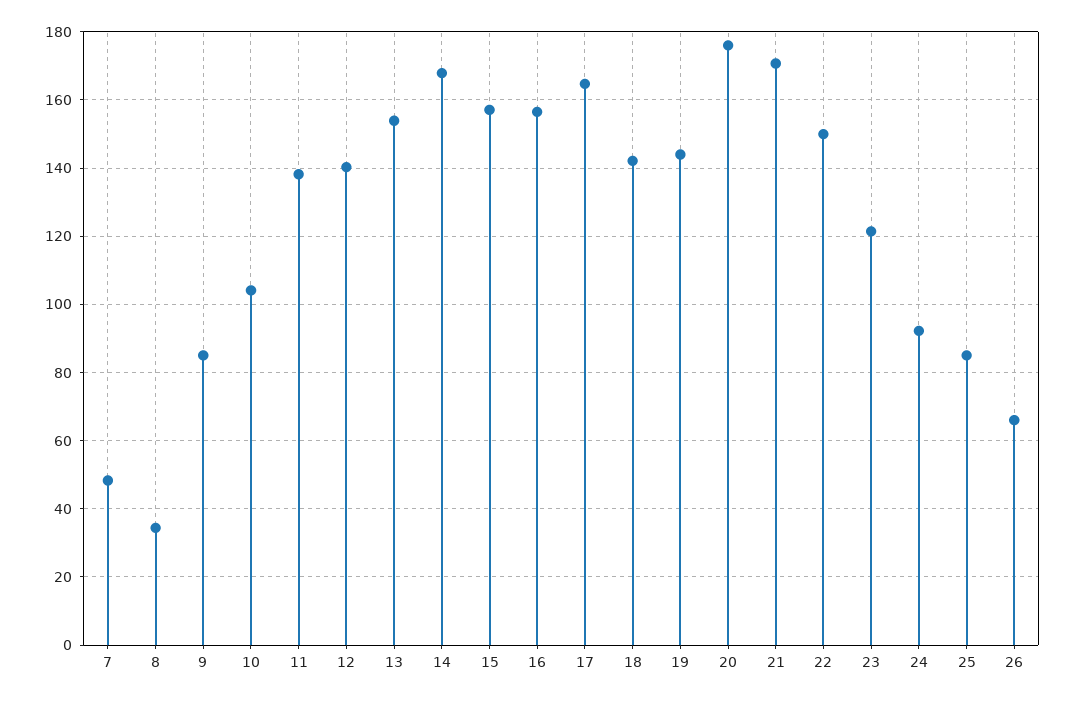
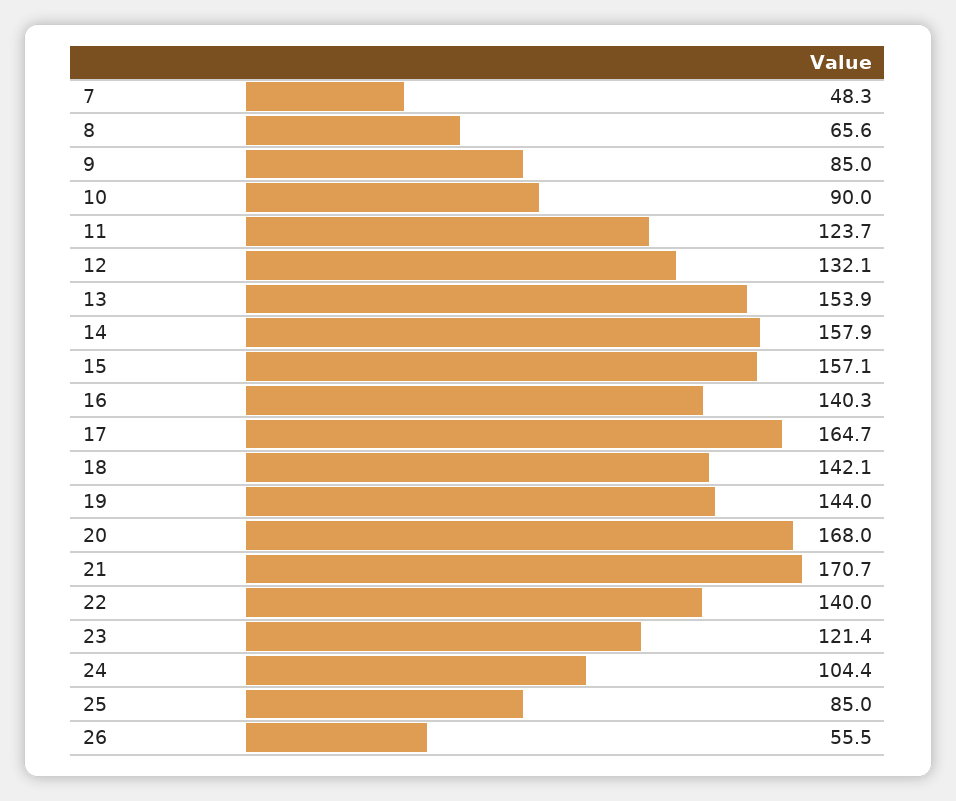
8: 34 -> 65.6
10: 104 -> 90
11: 138 -> 123.7
12: 140 -> 132.1
14: 168 -> 157.9
16: 156 -> 140.3
20: 176 -> 168
22: 150 -> 140
24: 92 -> 104.4
26: 66 -> 55.5

